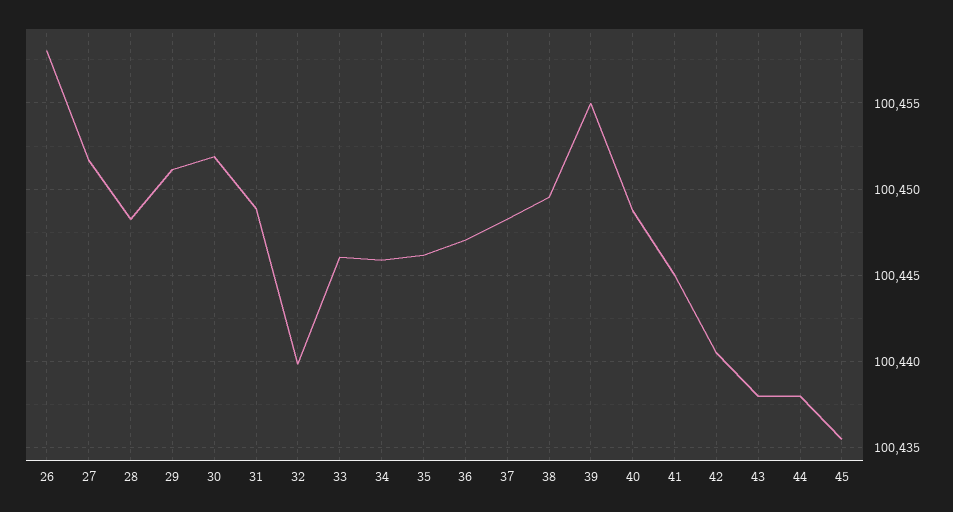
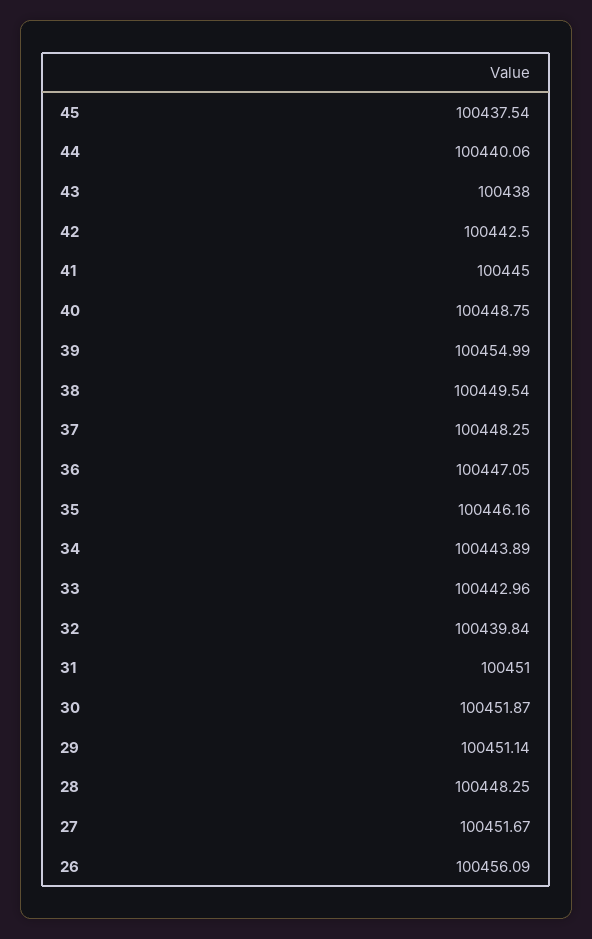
26: 100458 -> 100456.09
31: 100449 -> 100451
33: 100446 -> 100442.96
34: 100446 -> 100443.89
42: 100440.5 -> 100442.5
44: 100438 -> 100440.06
45: 100435.5 -> 100437.54

